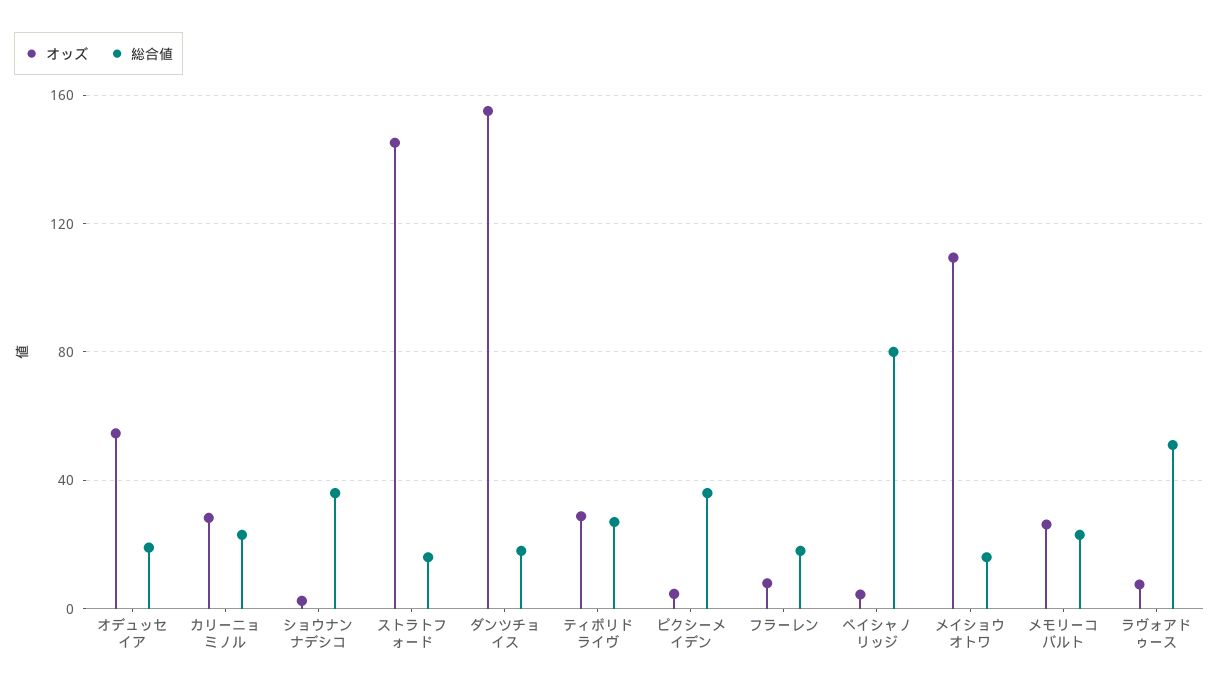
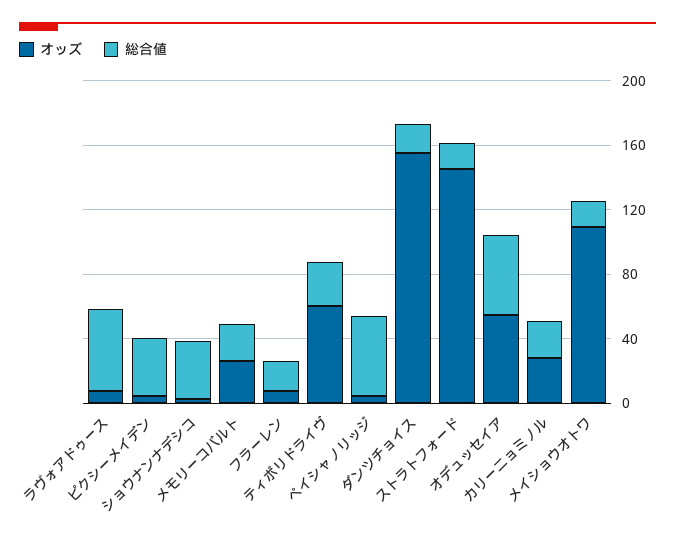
総合値, オデュッセイア: 20 -> 50
オッズ, ティボリドライヴ: 30 -> 60
総合値, ペイシャノリッジ: 80 -> 50

